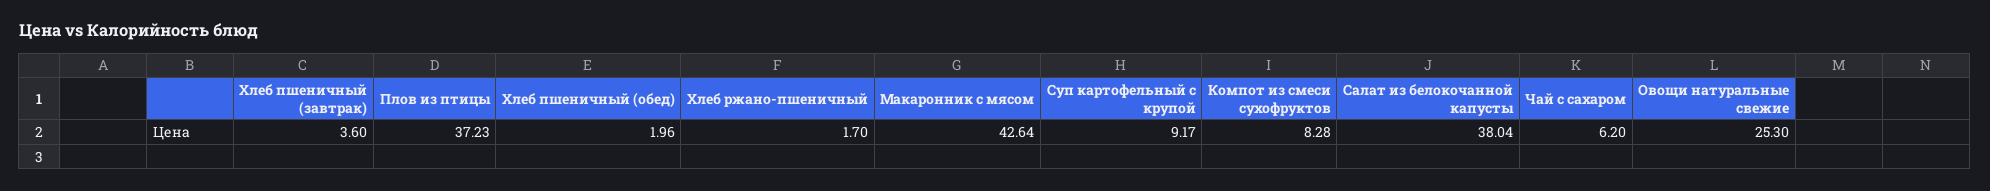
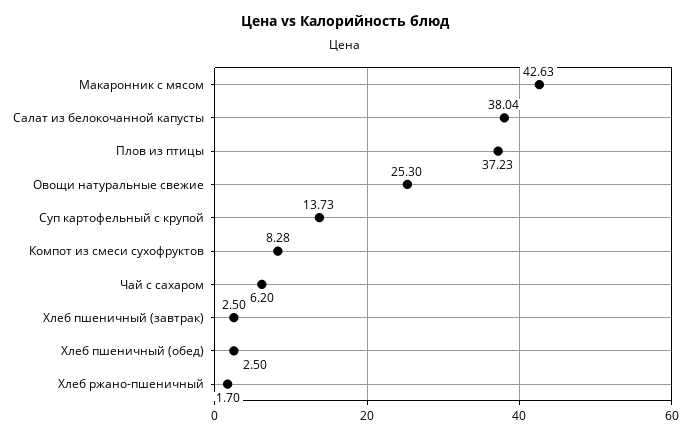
Хлеб пшеничный (завтрак): 3.6 -> 2.5
Хлеб пшеничный (обед): 1.96 -> 2.5
Макаронник с мясом: 42.64 -> 42.63
Суп картофельный с крупой: 9.17 -> 13.73

